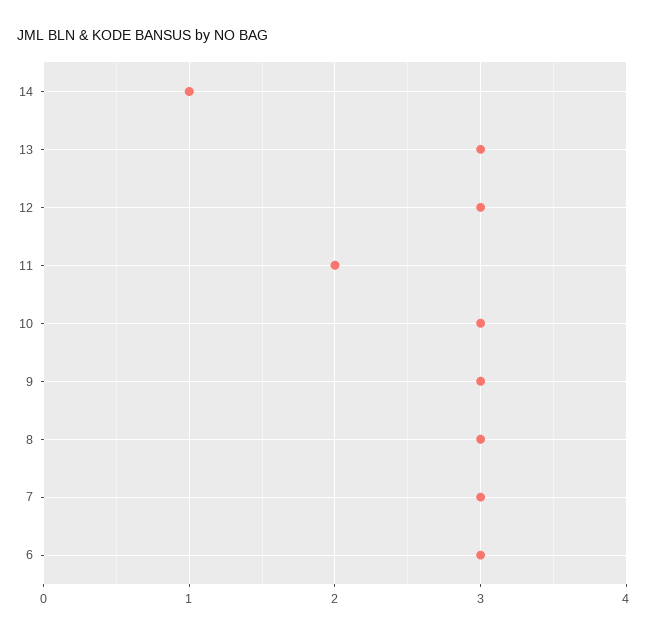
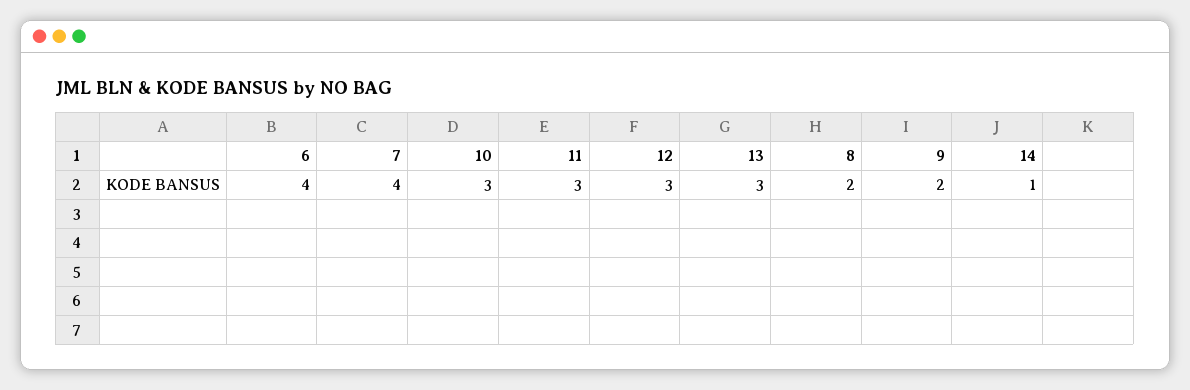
11: 2 -> 3
9: 3 -> 2
8: 3 -> 2
7: 3 -> 4
6: 3 -> 4

